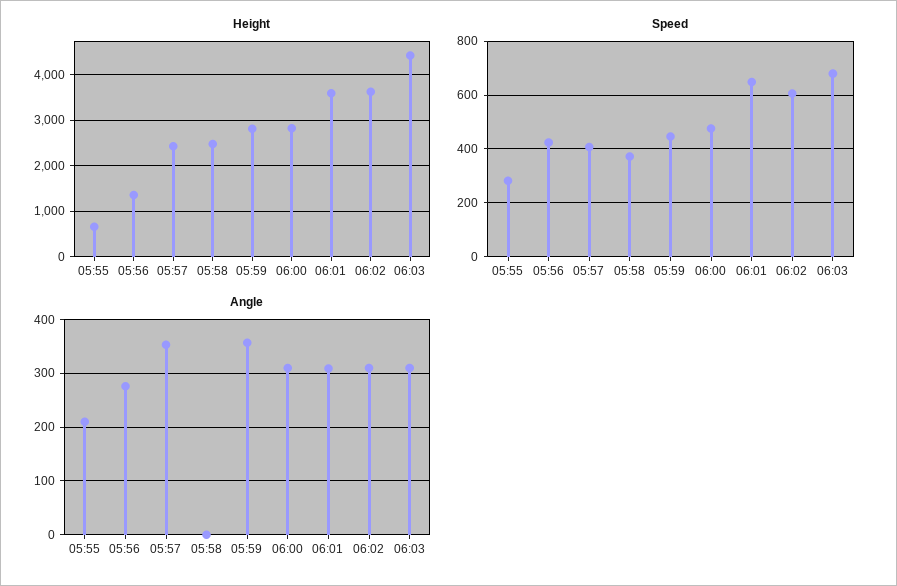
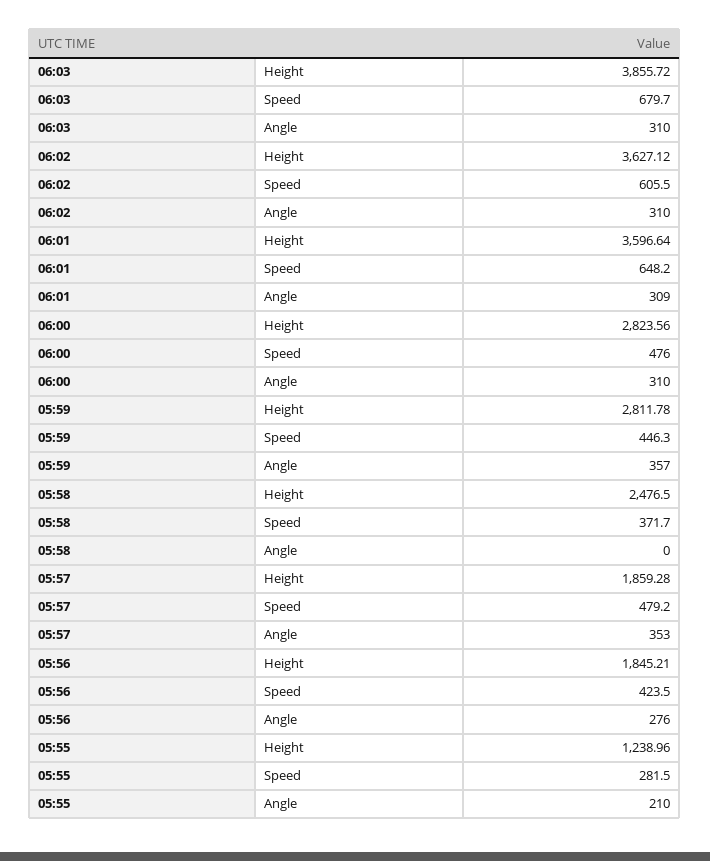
Height, 05:55: 600 -> 1238.96
Height, 05:56: 1400 -> 1845.21
Height, 05:57: 2400 -> 1859.28
Height, 06:03: 4400 -> 3855.72
Speed, 05:57: 400 -> 479.2

